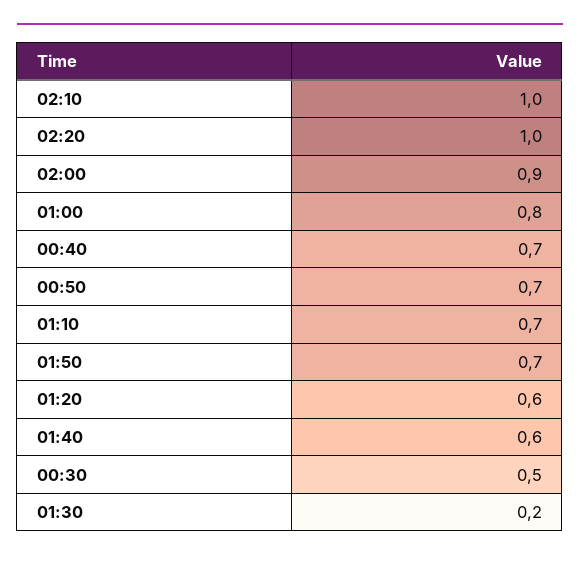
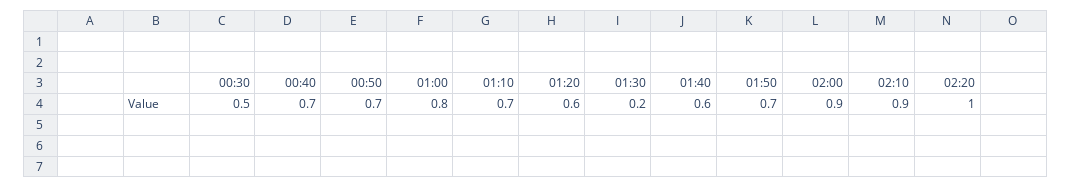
02:10: 1 -> 0.9

